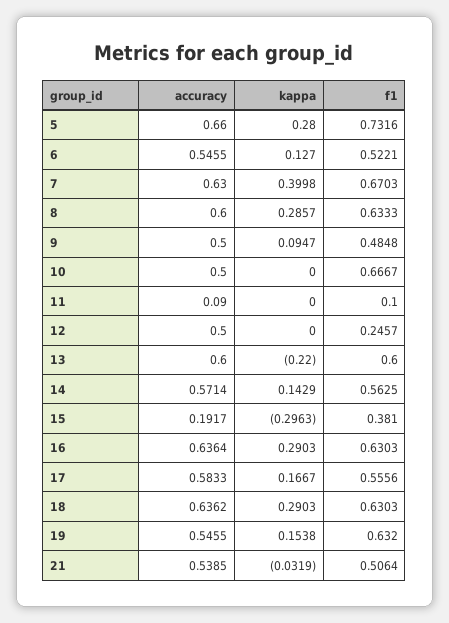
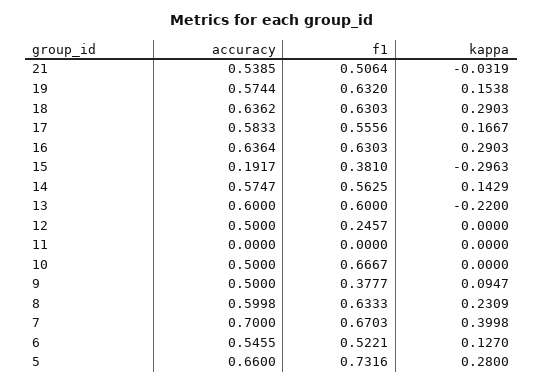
accuracy, 7: 0.63 -> 0.7
accuracy, 8: 0.6 -> 0.5998
kappa, 8: 0.2857 -> 0.2309
f1, 9: 0.4848 -> 0.3777
accuracy, 11: 0.09 -> 0
f1, 11: 0.1 -> 0
accuracy, 14: 0.5714 -> 0.5747
accuracy, 19: 0.5455 -> 0.5744

